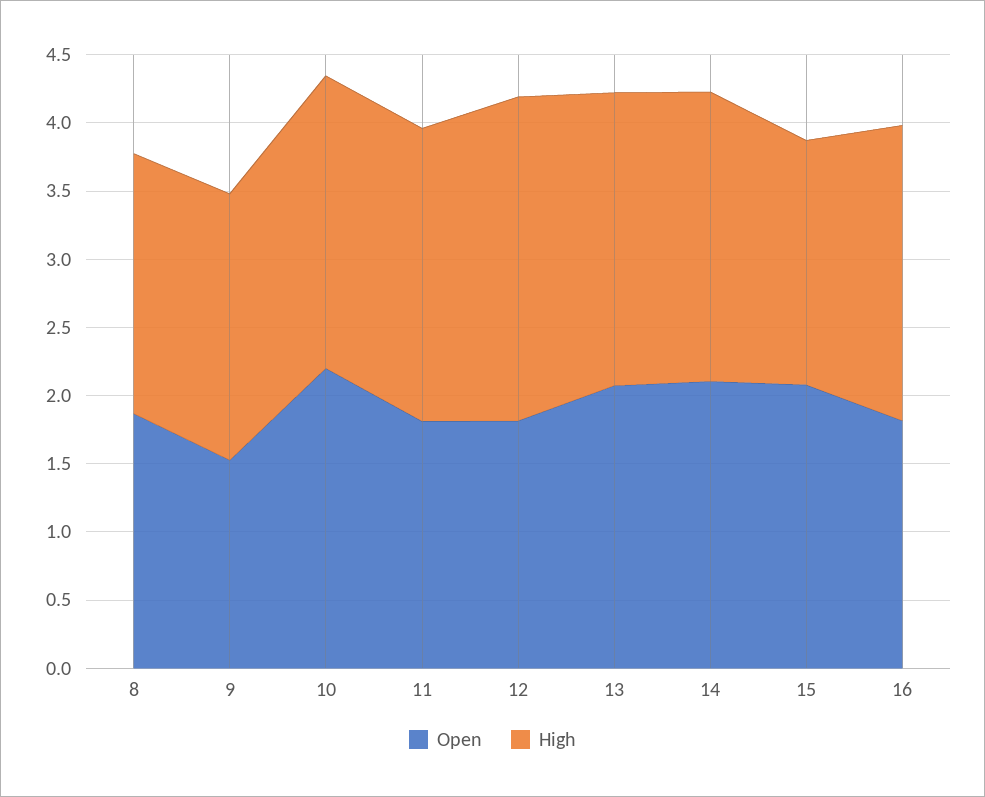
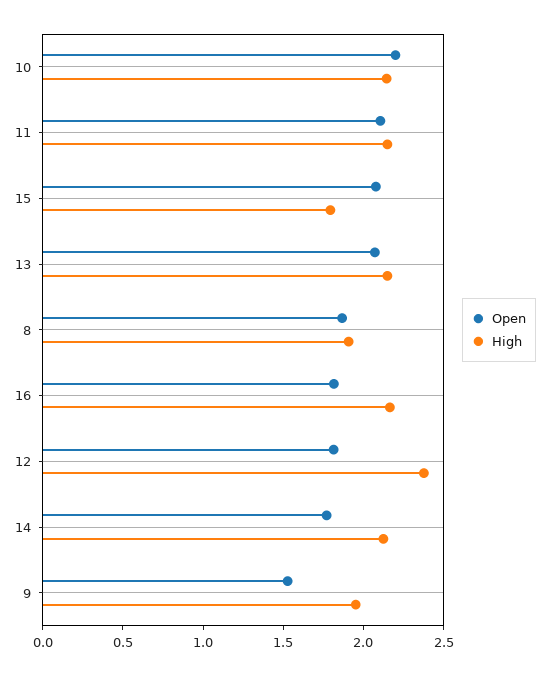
Open, 11: 1.8 -> 2.1
Open, 14: 2.1 -> 1.8

